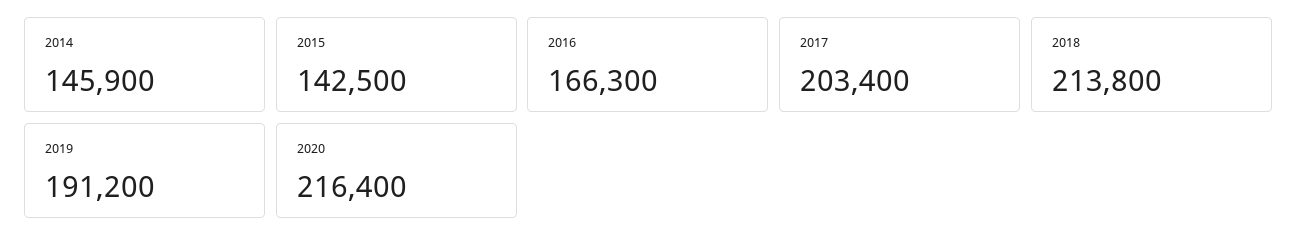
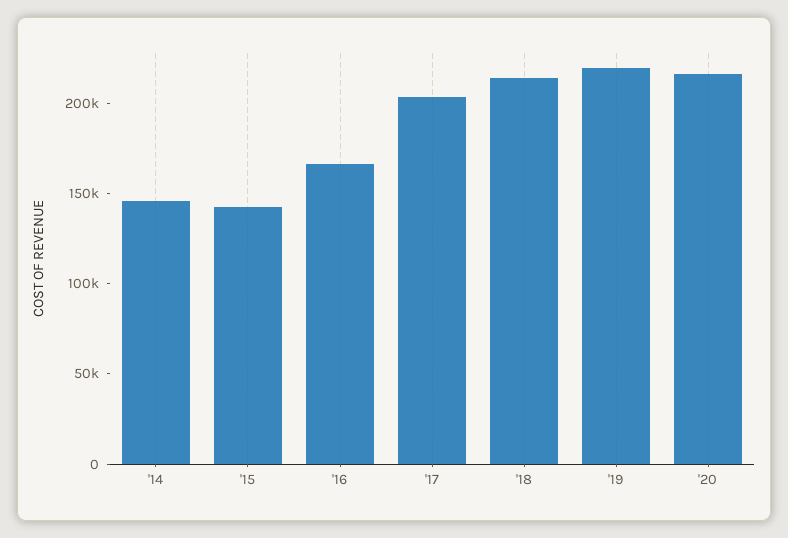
2019: 191200 -> 220000

